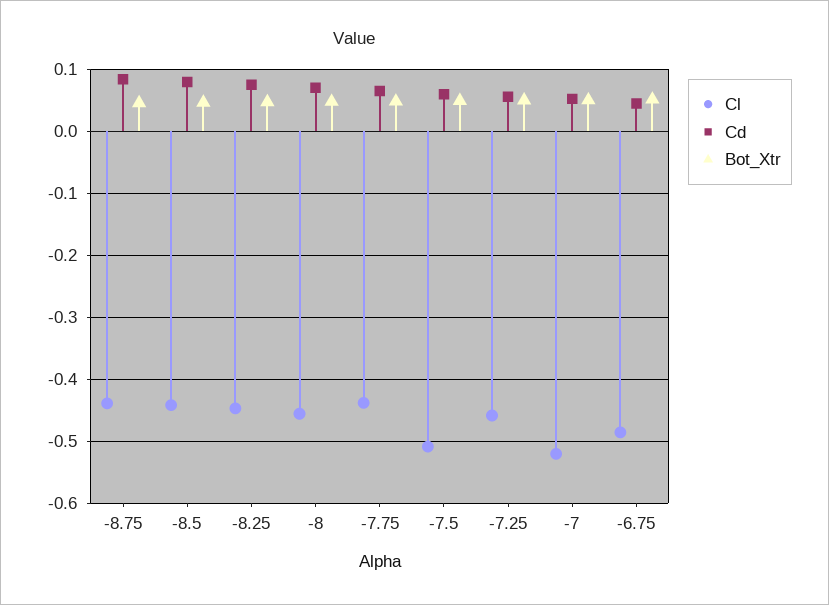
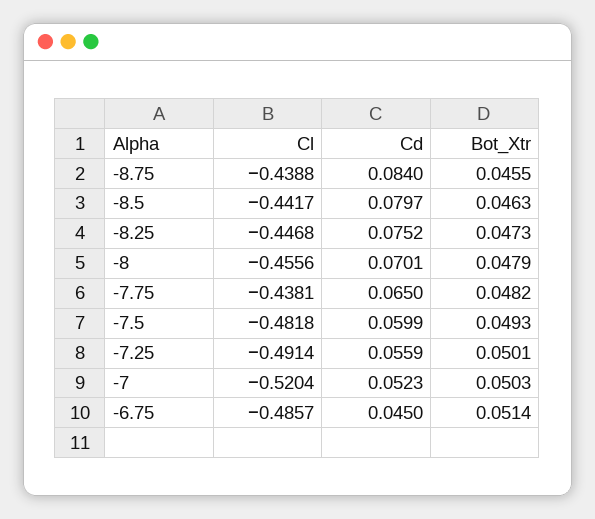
Cl, -7.5: -0.51 -> -0.4818
Cl, -7.25: -0.46 -> -0.4914

